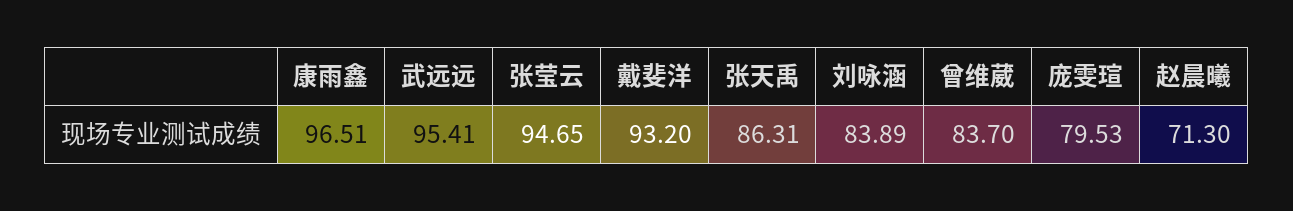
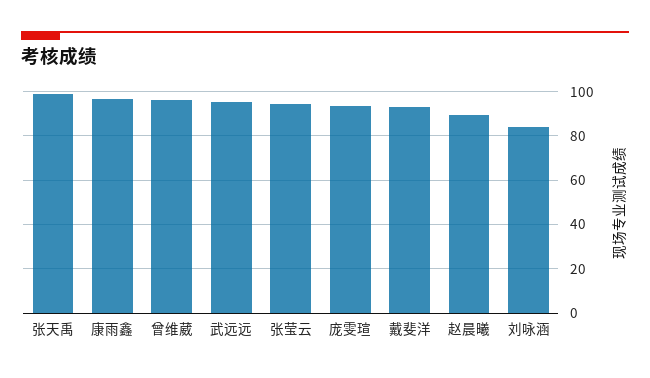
张天禹: 86.31 -> 100
曾维葳: 83.7 -> 95
庞雯瑄: 79.53 -> 95
赵晨曦: 71.3 -> 90

